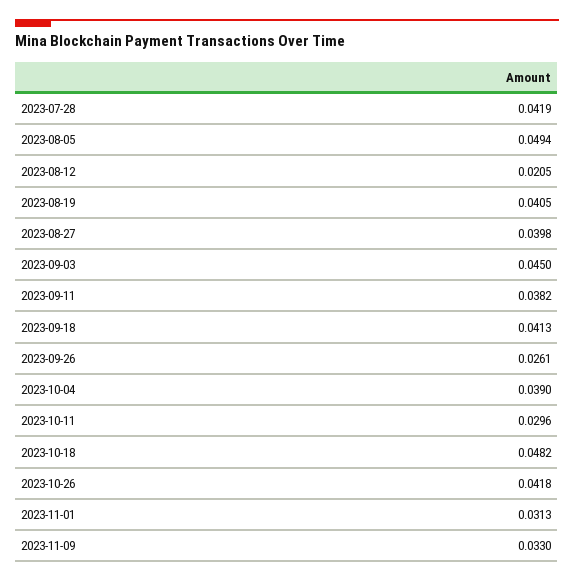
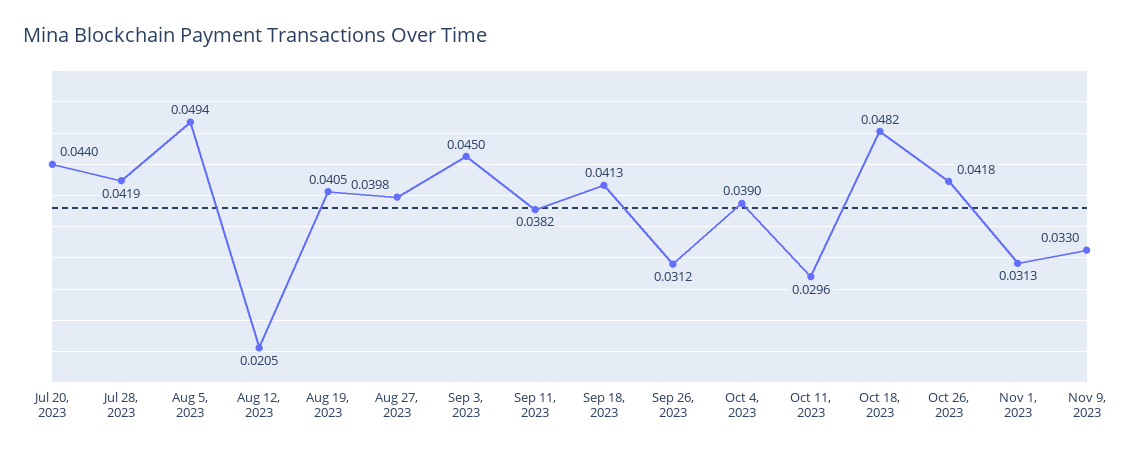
2023-09-26: 0.0261 -> 0.0312
Jul 20, 2023: none -> 0.044

